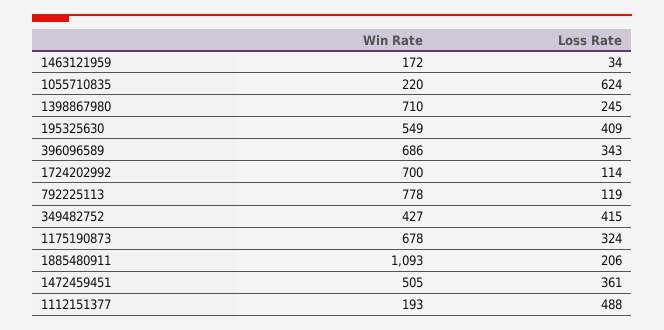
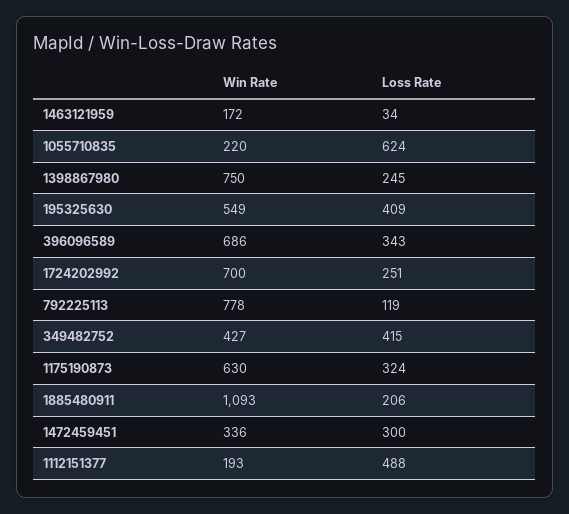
Win Rate, 1398867980: 710 -> 750
Loss Rate, 1724202992: 114 -> 251
Win Rate, 1175190873: 678 -> 630
Win Rate, 1472459451: 505 -> 336
Loss Rate, 1472459451: 361 -> 300

